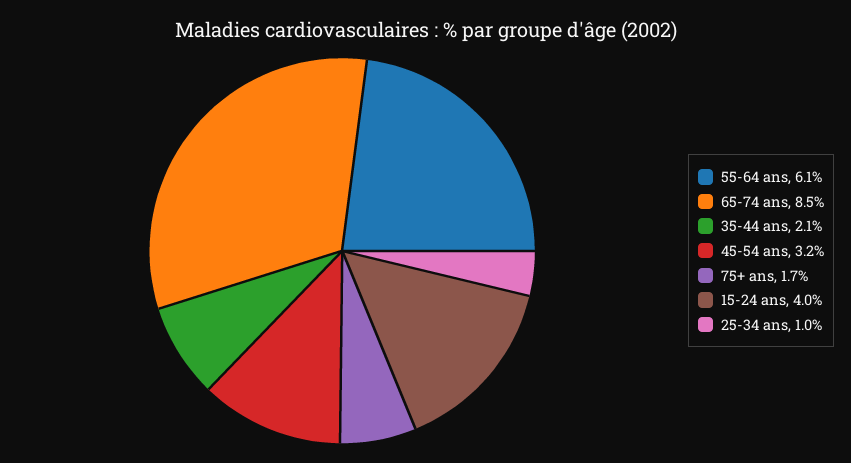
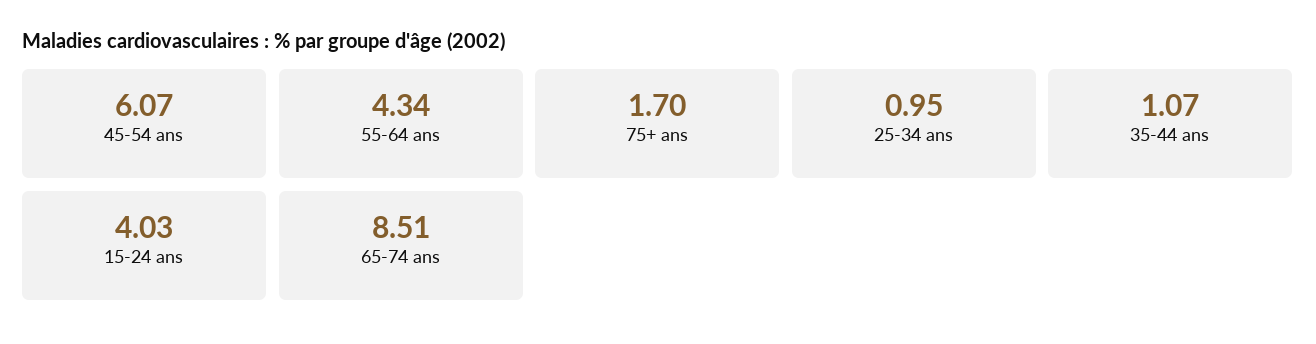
55-64 ans: 6.1 -> 4.34
35-44 ans: 2.1 -> 1.07
45-54 ans: 3.2 -> 6.07

